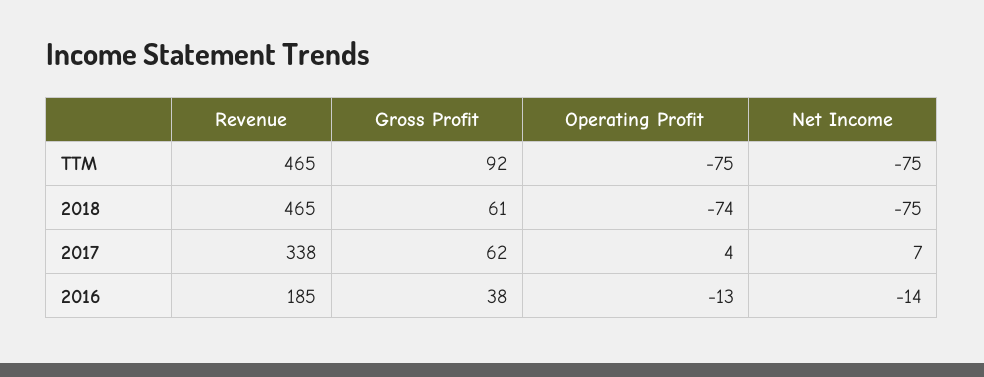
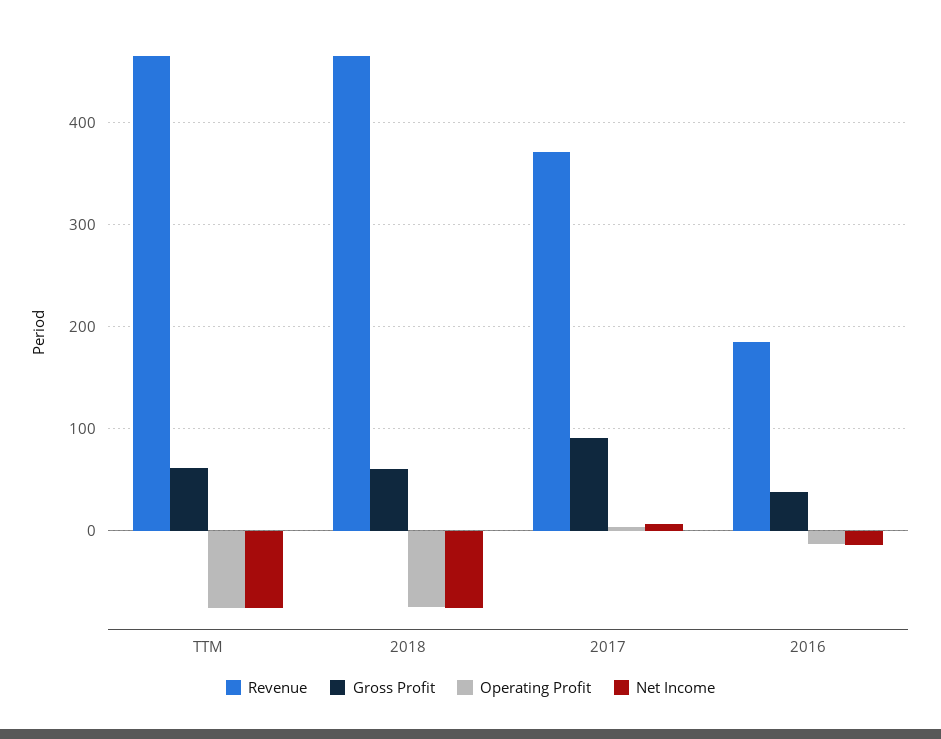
Gross Profit, TTM: 92 -> 60
Revenue, 2017: 338 -> 370
Gross Profit, 2017: 62 -> 90

